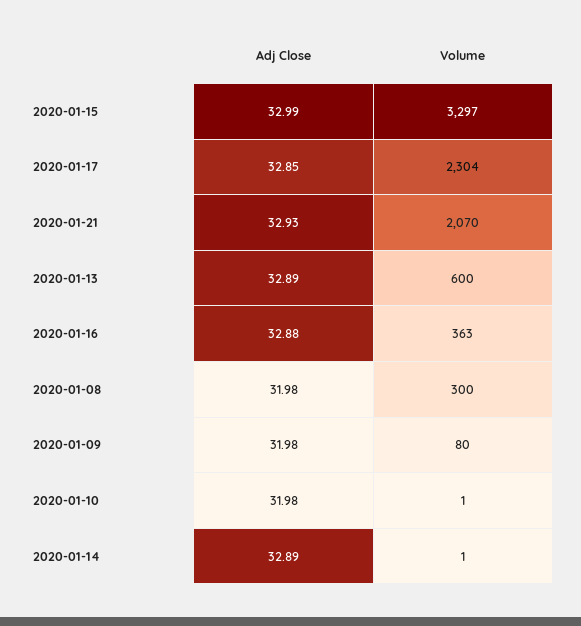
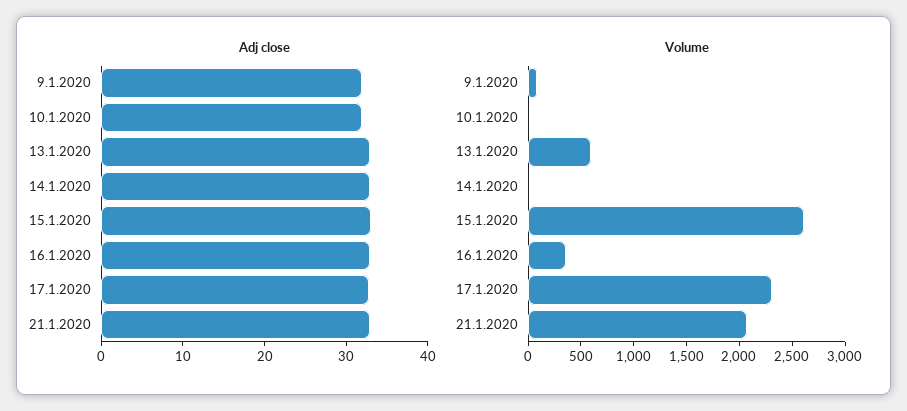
Volume, 2020-01-15: 3297 -> 2600
Adj Close, 2020-01-08: 31.98 -> none
Volume, 2020-01-08: 300 -> none

